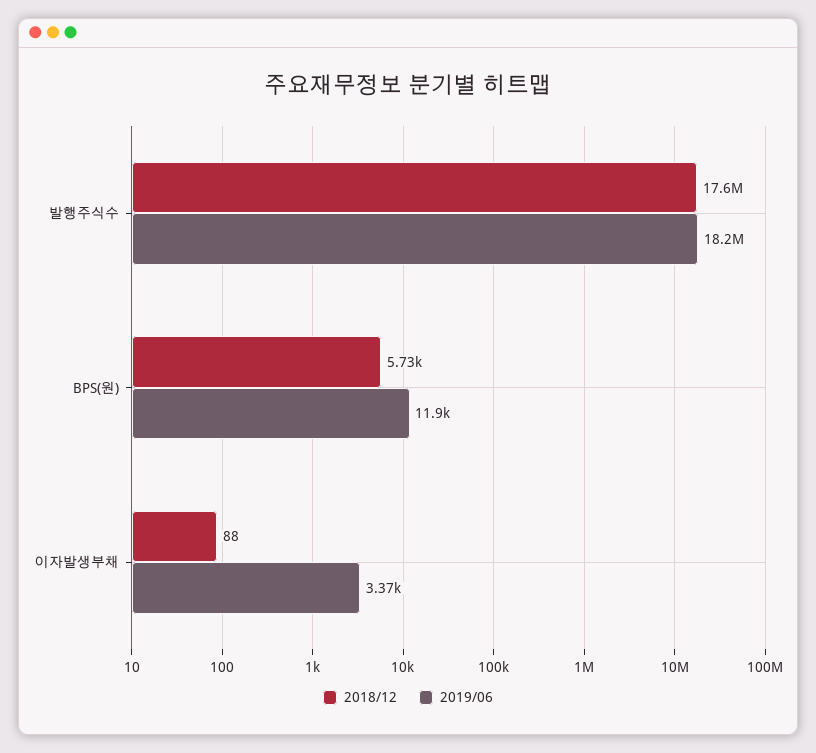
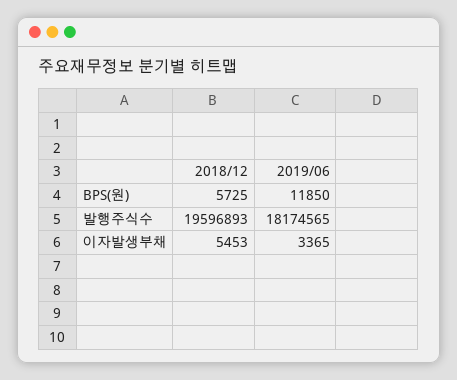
2018/12, 발행주식수: 17600000 -> 19596893
2018/12, 이자발생부채: 88 -> 5453

